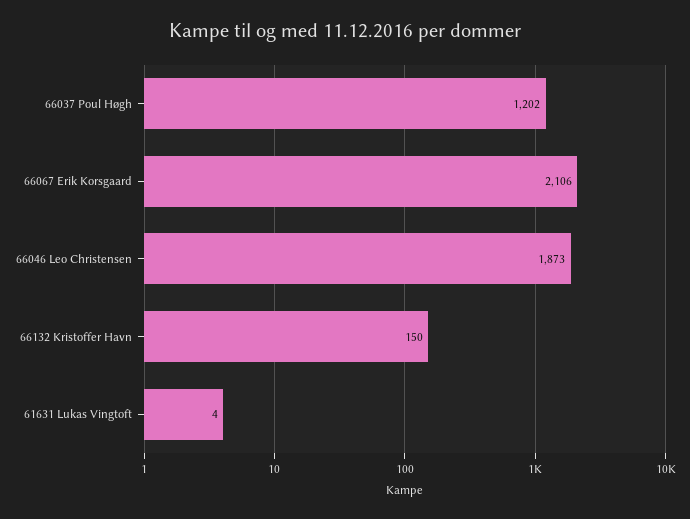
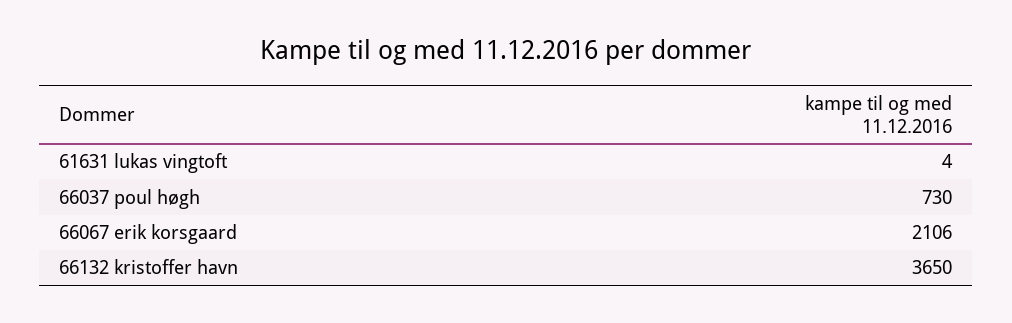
66037 Poul Høgh: 1202 -> 730
66046 Leo Christensen: 1873 -> none
66132 Kristoffer Havn: 150 -> 3650

